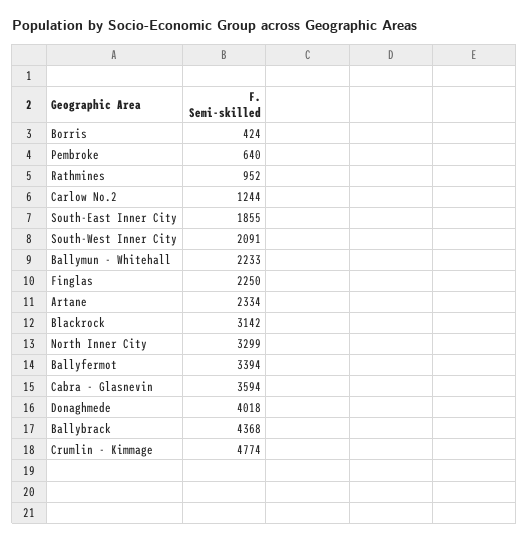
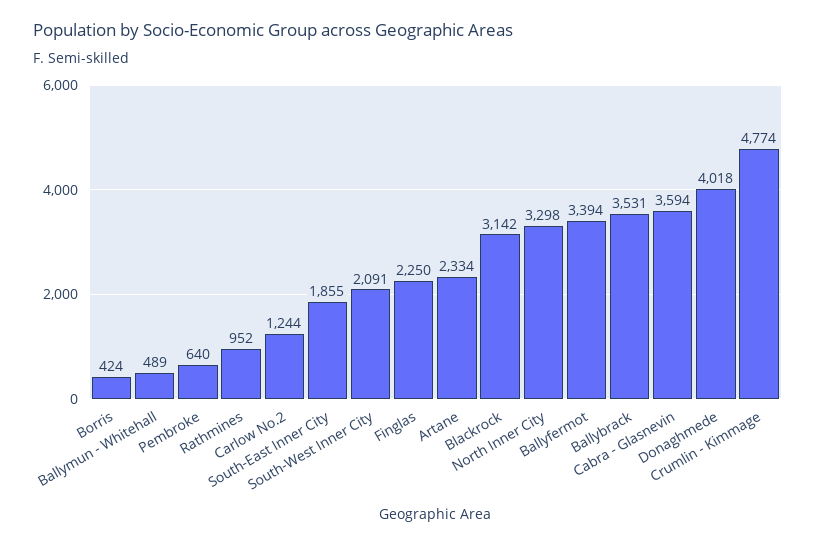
Ballymun - Whitehall: 2233 -> 489
North Inner City: 3299 -> 3298
Ballybrack: 4368 -> 3531

